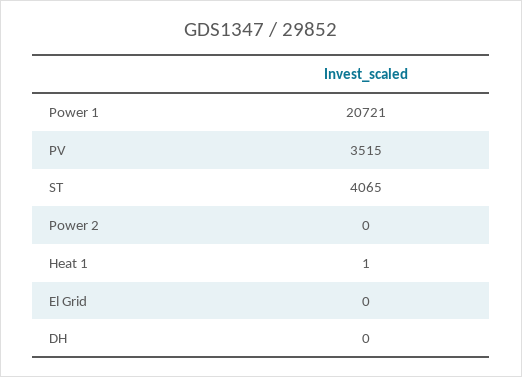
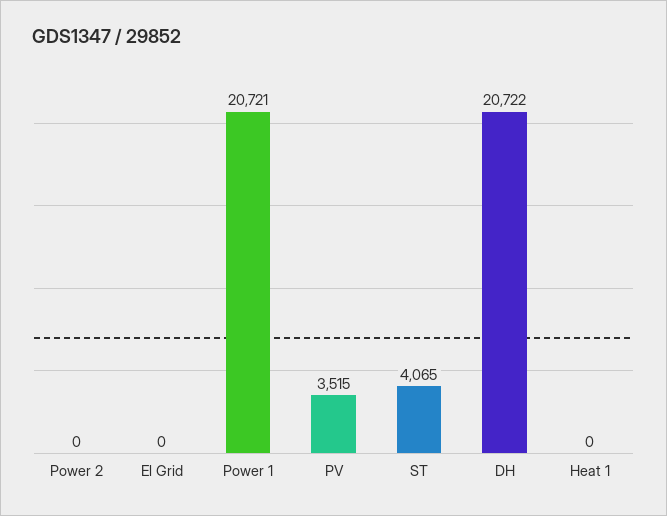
Heat 1: 1 -> 0
DH: 0 -> 20722

